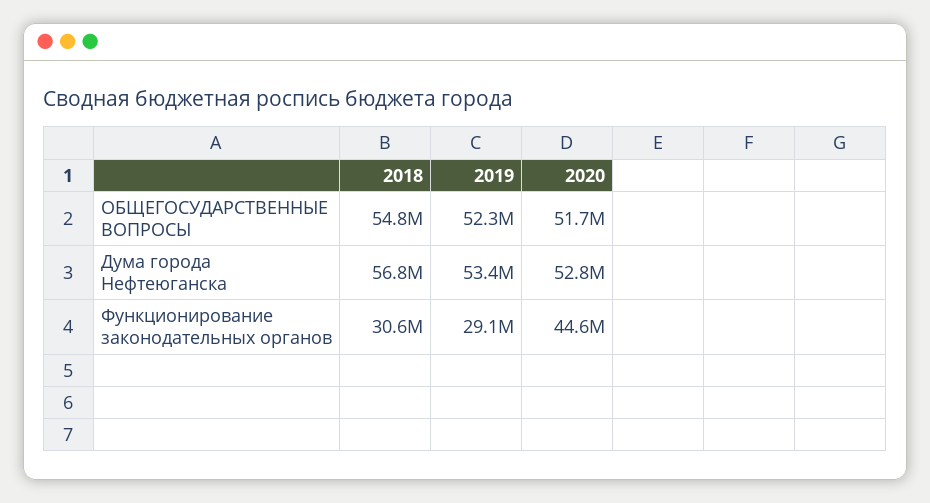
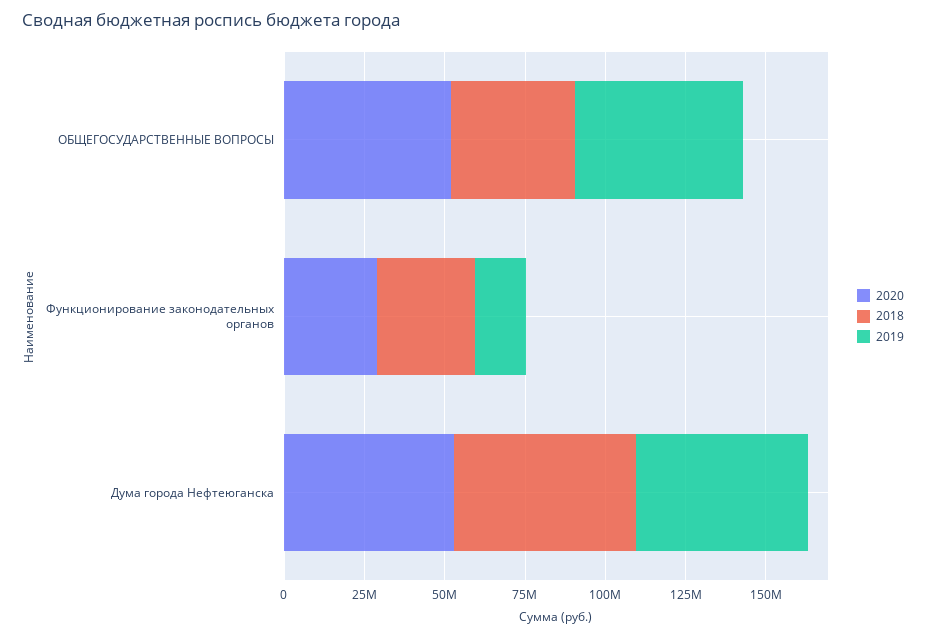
2018, ОБЩЕГОСУДАРСТВЕННЫЕ ВОПРОСЫ: 54800000 -> 40000000
2019, Функционирование законодательных органов: 29100000 -> 15000000
2020, Функционирование законодательных органов: 44600000 -> 30000000

